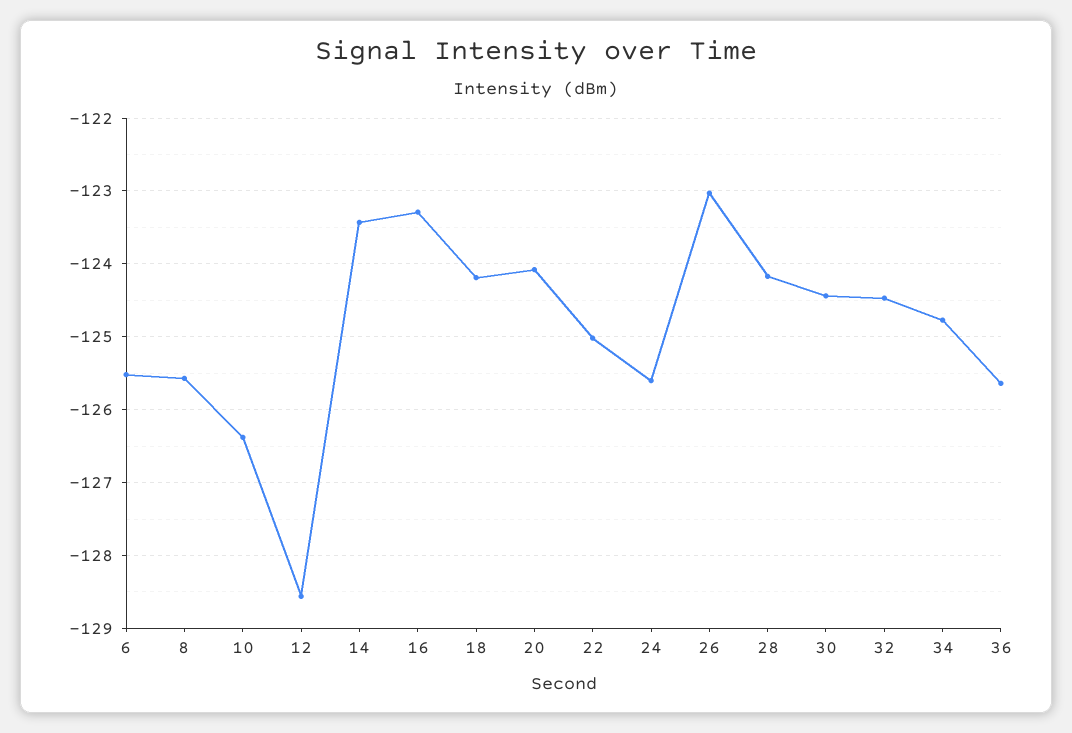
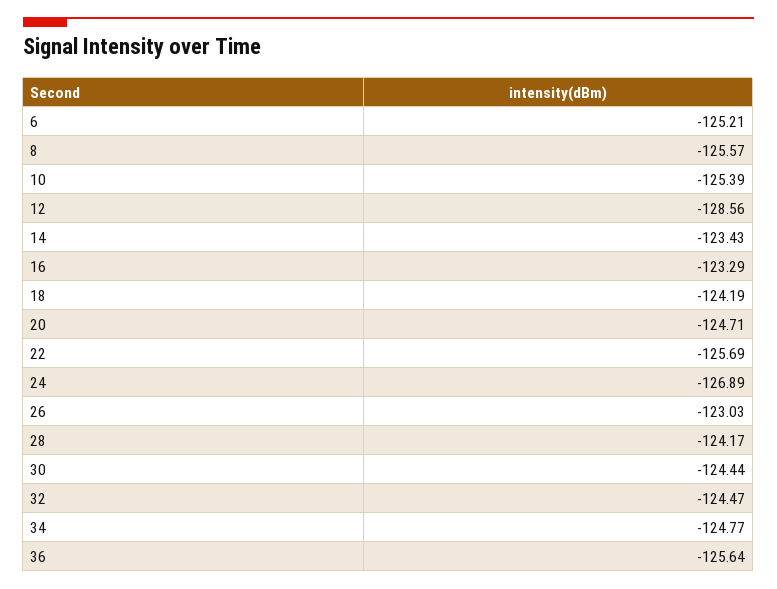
6: -125.5 -> -125.21
10: -126.4 -> -125.39
20: -124.1 -> -124.71
22: -125 -> -125.69
24: -125.6 -> -126.89

